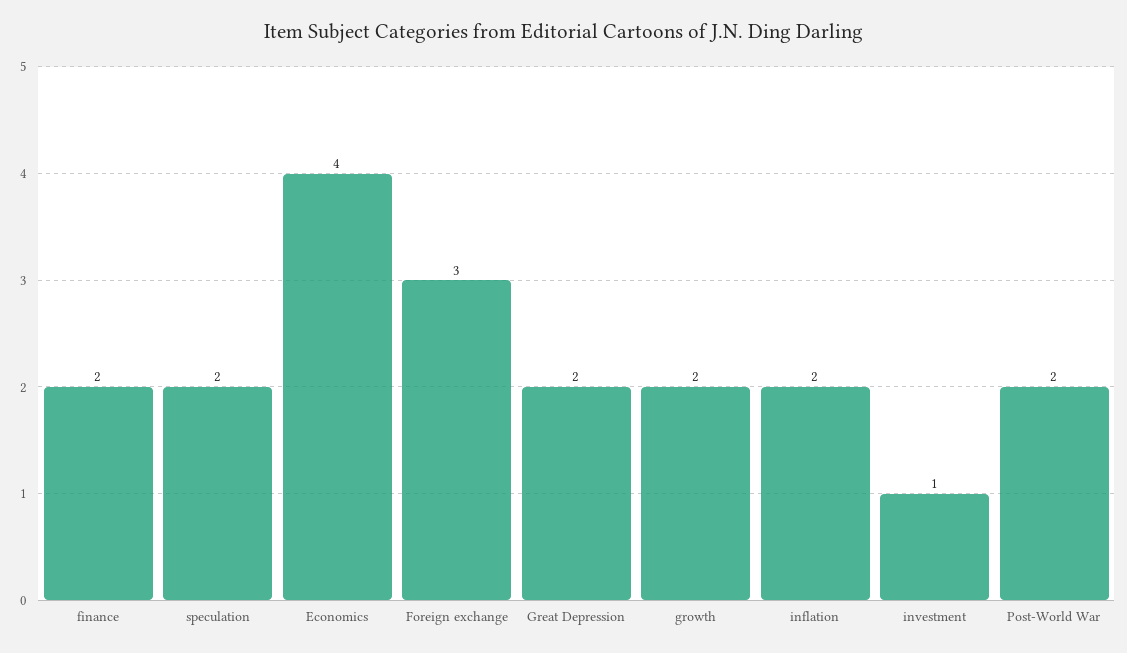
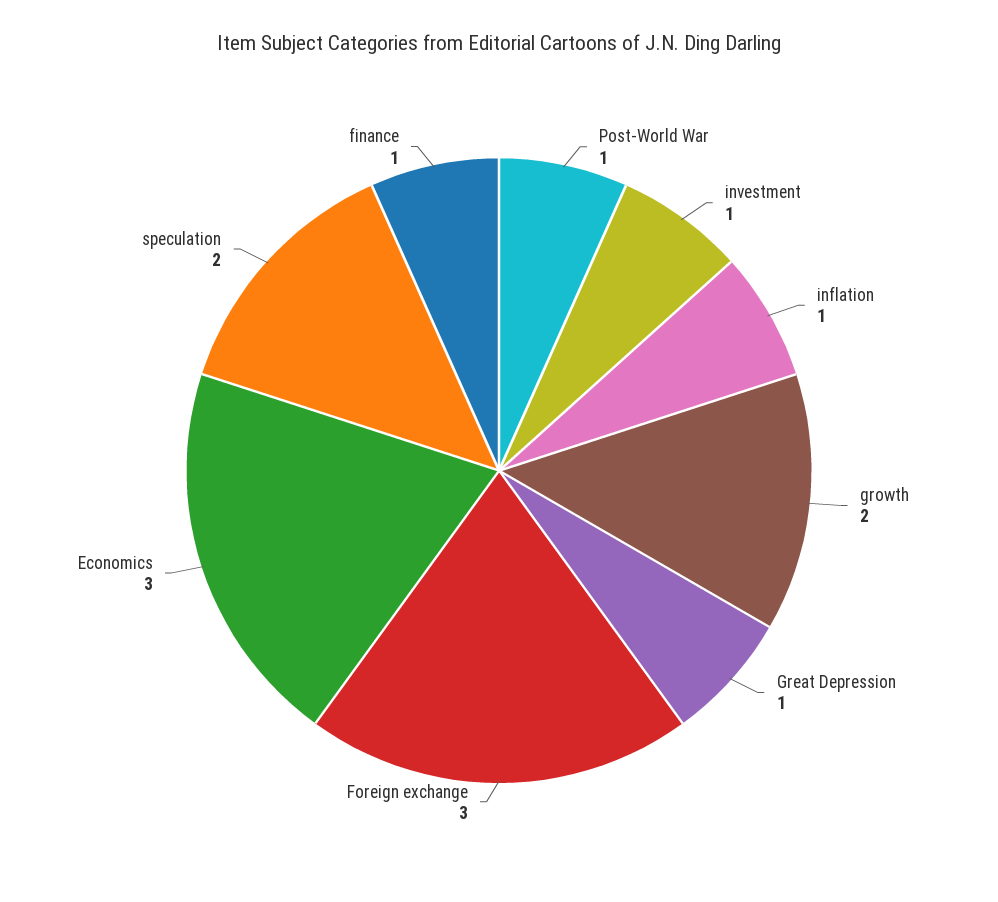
finance: 2 -> 1
Economics: 4 -> 3
Great Depression: 2 -> 1
inflation: 2 -> 1
Post-World War: 2 -> 1

